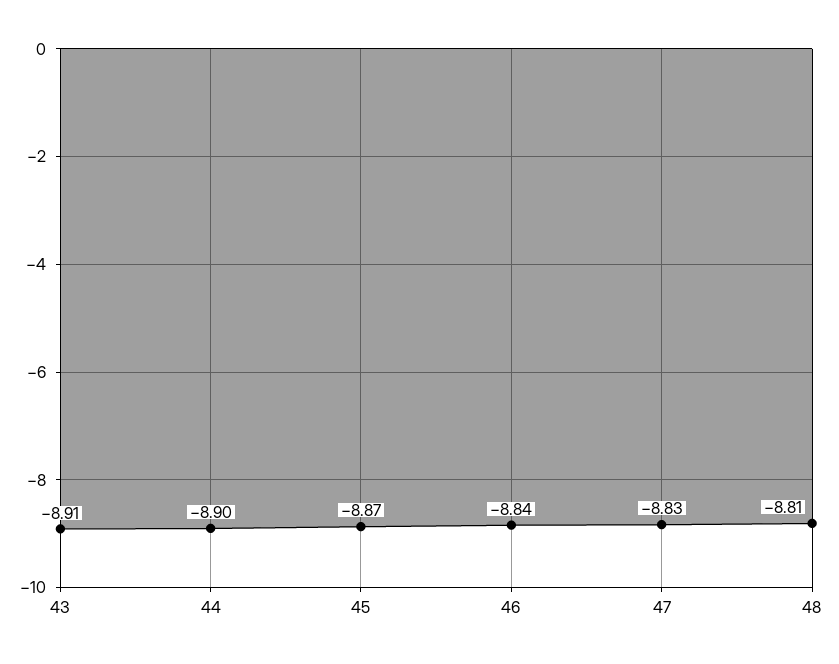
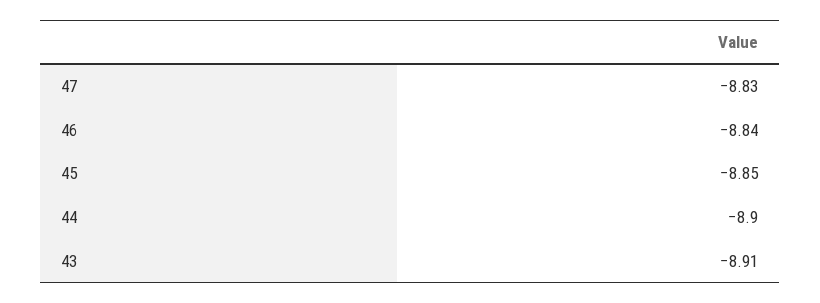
45: -8.87 -> -8.85
48: -8.81 -> none

